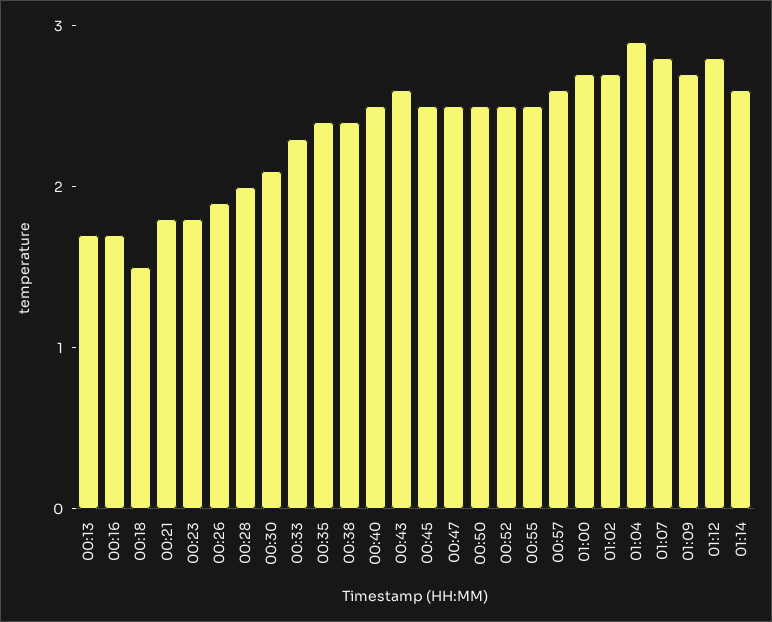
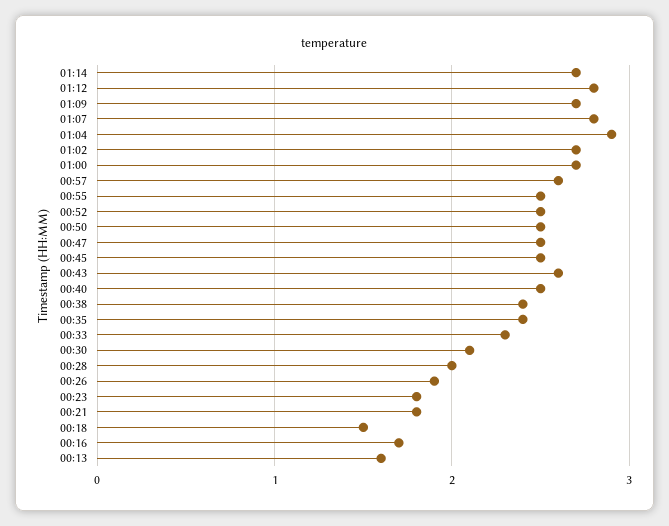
00:13: 1.7 -> 1.6
01:14: 2.6 -> 2.7

